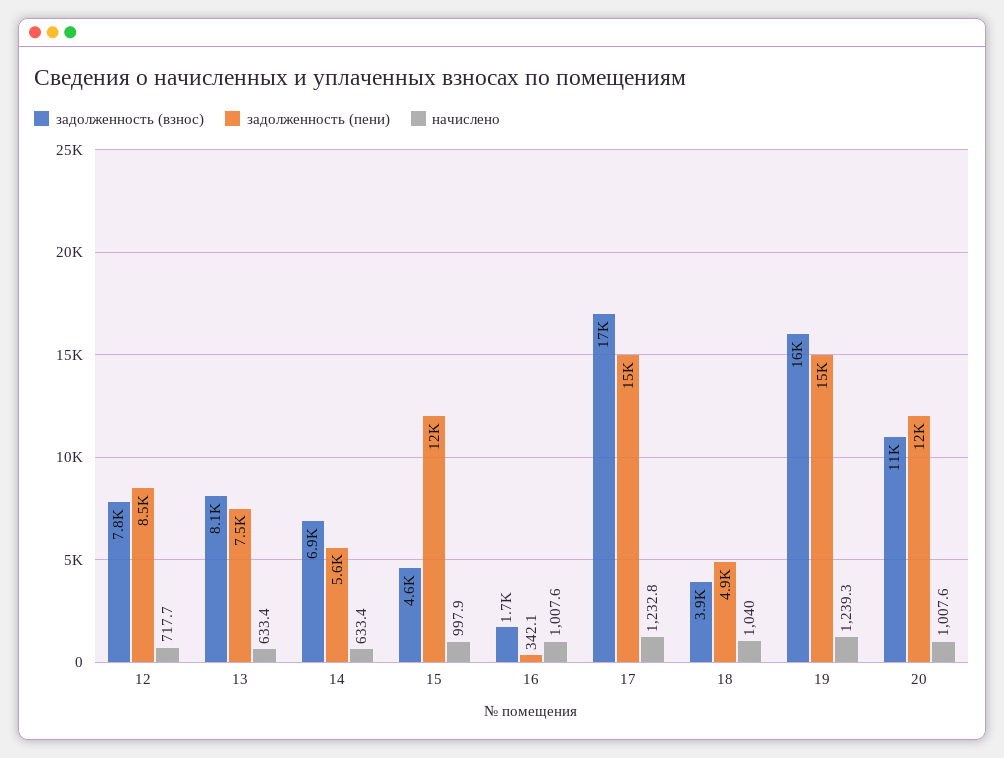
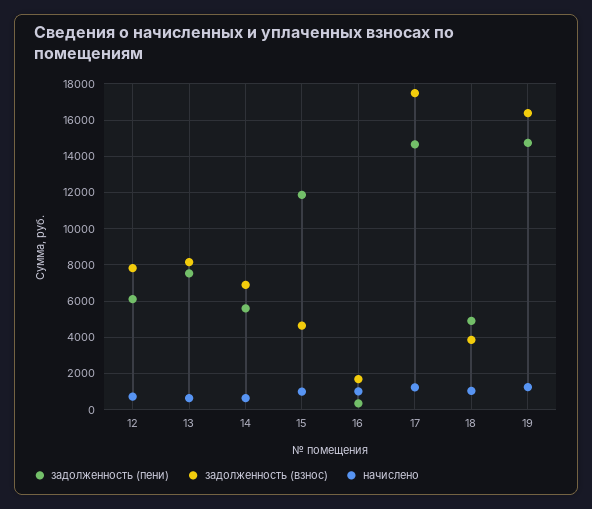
задолженность (пени), 12: 8500 -> 6000
задолженность (взнос), 20: 11000 -> none
задолженность (пени), 20: 12000 -> none
начислено, 20: 1007.6 -> none

